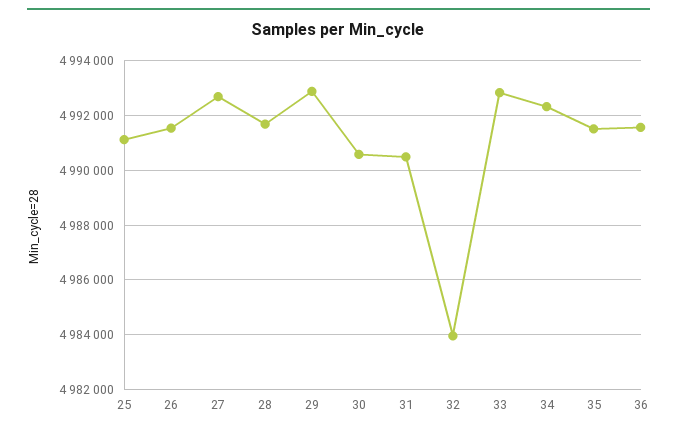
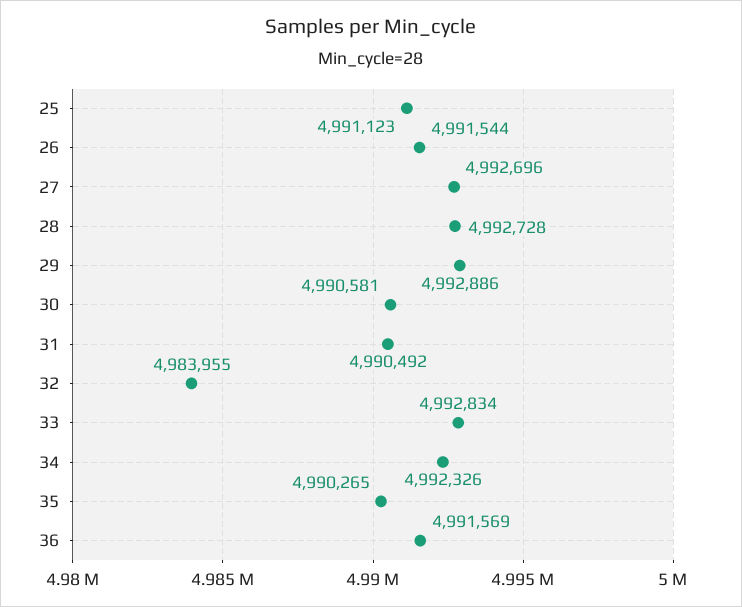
28: 4991750 -> 4992728
35: 4991500 -> 4990265

